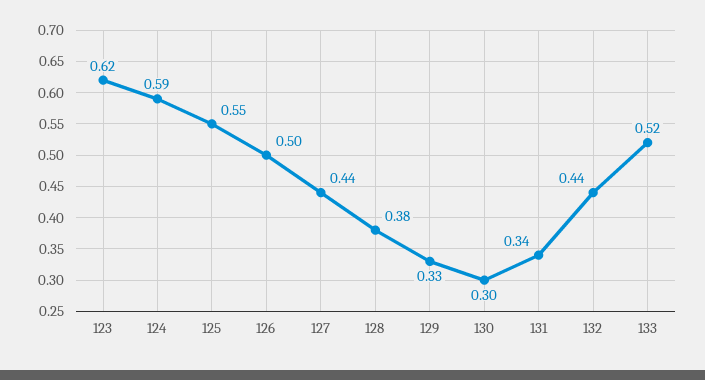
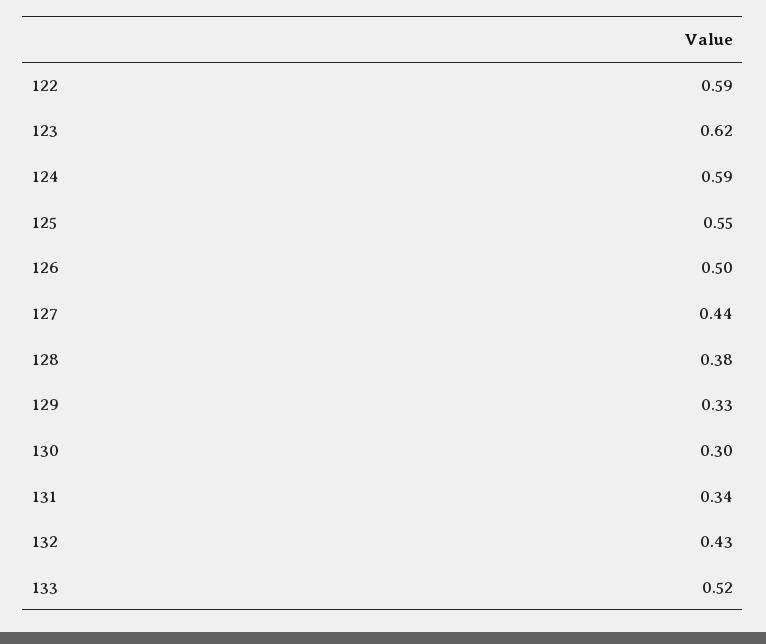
132: 0.44 -> 0.43
122: none -> 0.59

